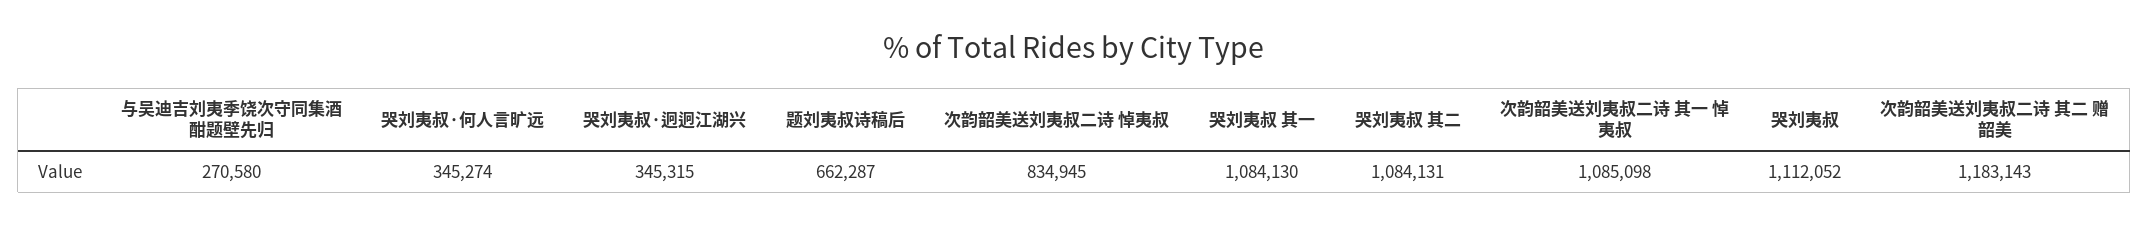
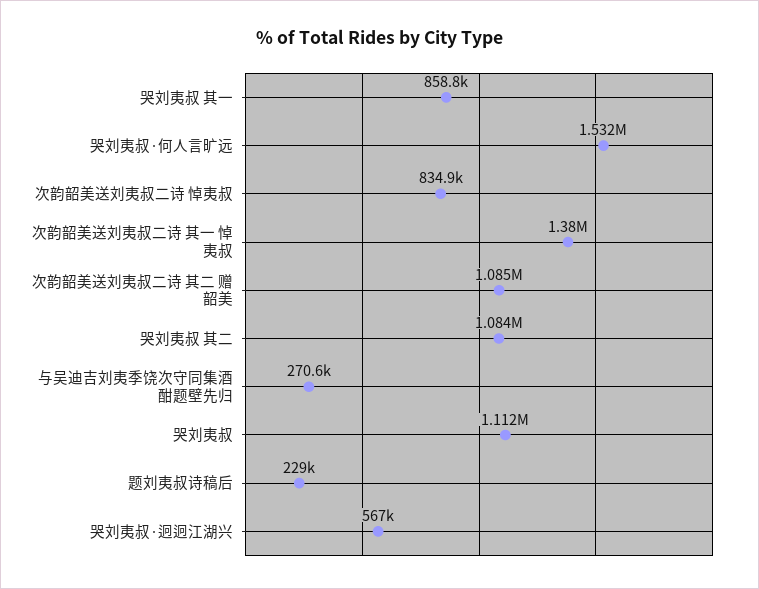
哭刘夷叔·何人言旷远: 345274 -> 1532000
哭刘夷叔·迥迥江湖兴: 345315 -> 567000
题刘夷叔诗稿后: 662287 -> 229000
哭刘夷叔 其一: 1084130 -> 858800
次韵韶美送刘夷叔二诗 其一 悼夷叔: 1085098 -> 1380000
次韵韶美送刘夷叔二诗 其二 赠韶美: 1183143 -> 1085000

